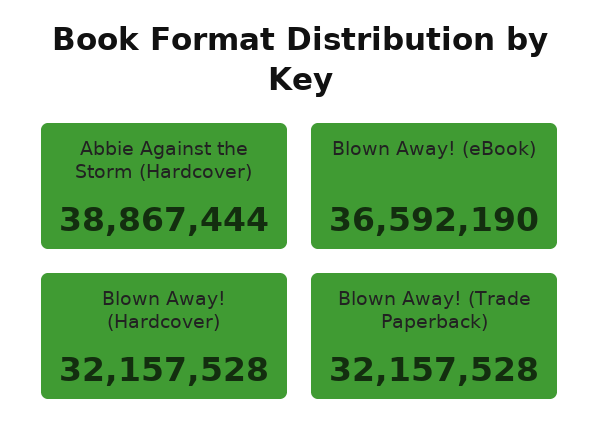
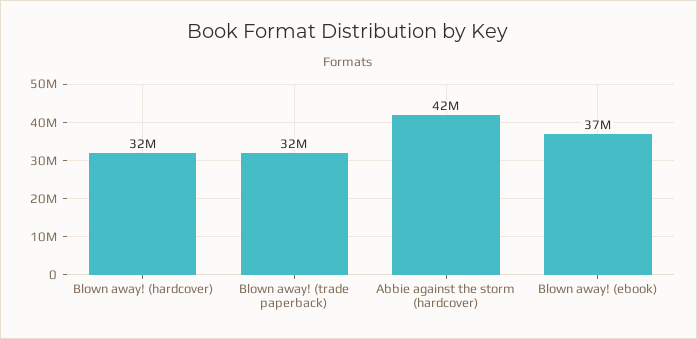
Abbie Against the Storm (Hardcover): 38867444 -> 42000000

